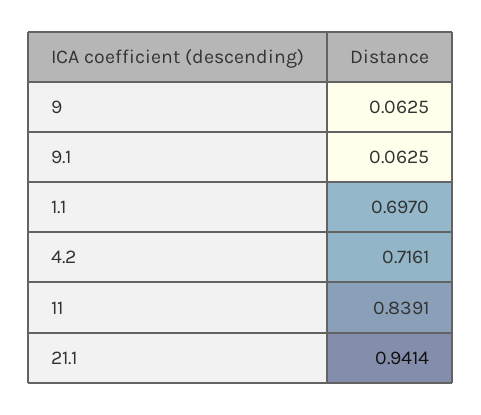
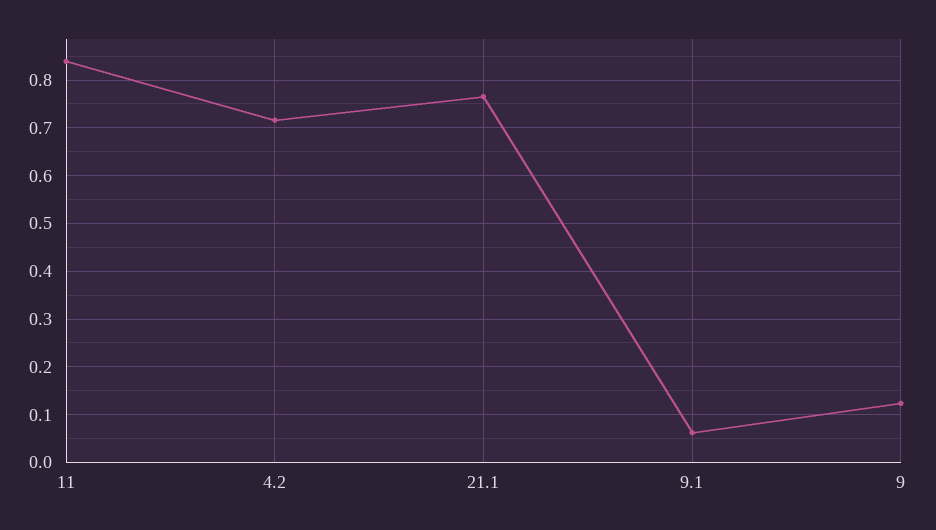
9: 0.0625 -> 0.12
1.1: 0.697 -> none
21.1: 0.9414 -> 0.76

